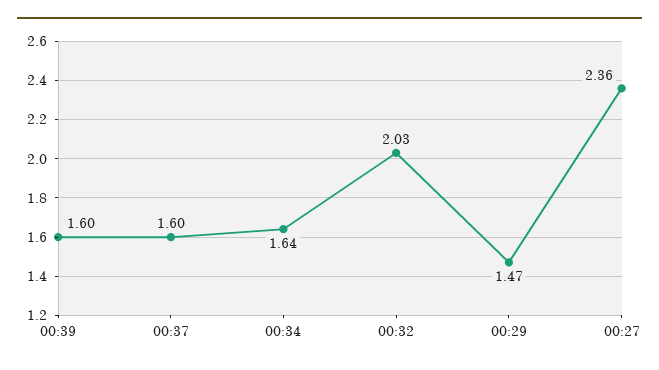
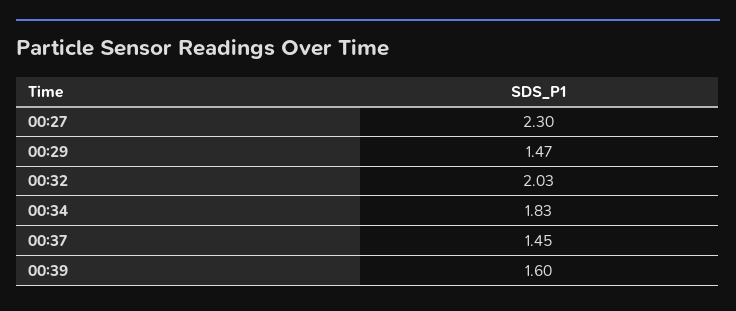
00:37: 1.6 -> 1.45
00:34: 1.64 -> 1.83
00:27: 2.36 -> 2.3

